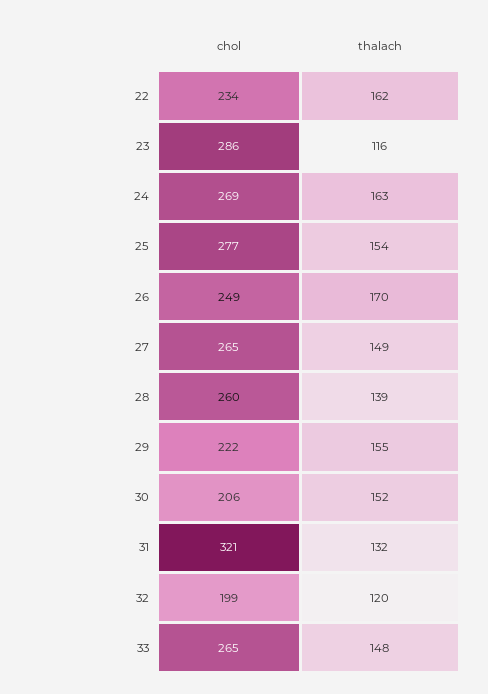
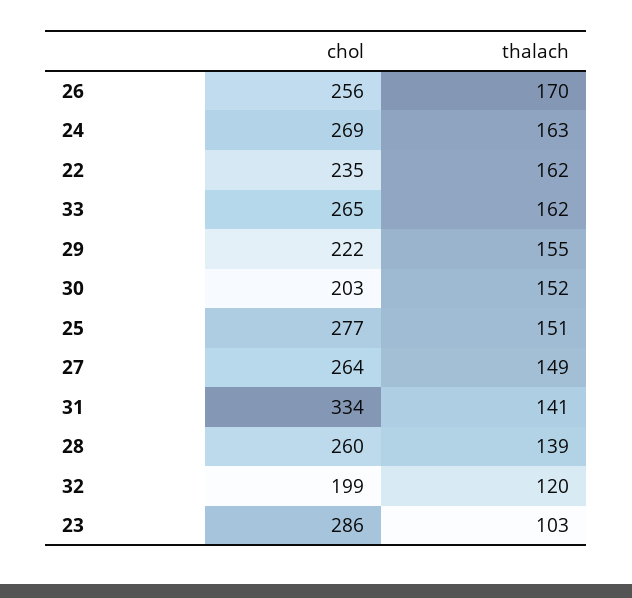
chol, 22: 234 -> 235
thalach, 23: 116 -> 103
thalach, 25: 154 -> 151
chol, 26: 249 -> 256
chol, 27: 265 -> 264
chol, 30: 206 -> 203
chol, 31: 321 -> 334
thalach, 31: 132 -> 141
thalach, 33: 148 -> 162

